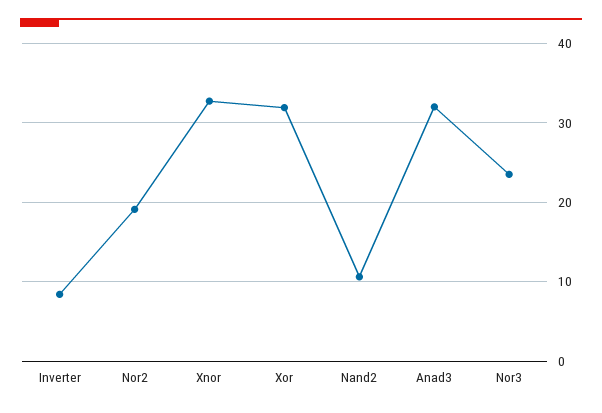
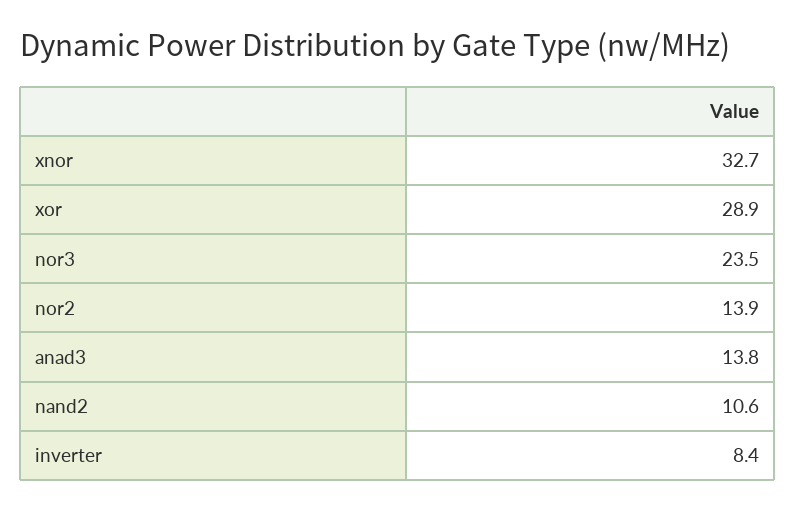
Nor2: 19 -> 13.9
Xor: 32 -> 28.9
Anad3: 32 -> 13.8

